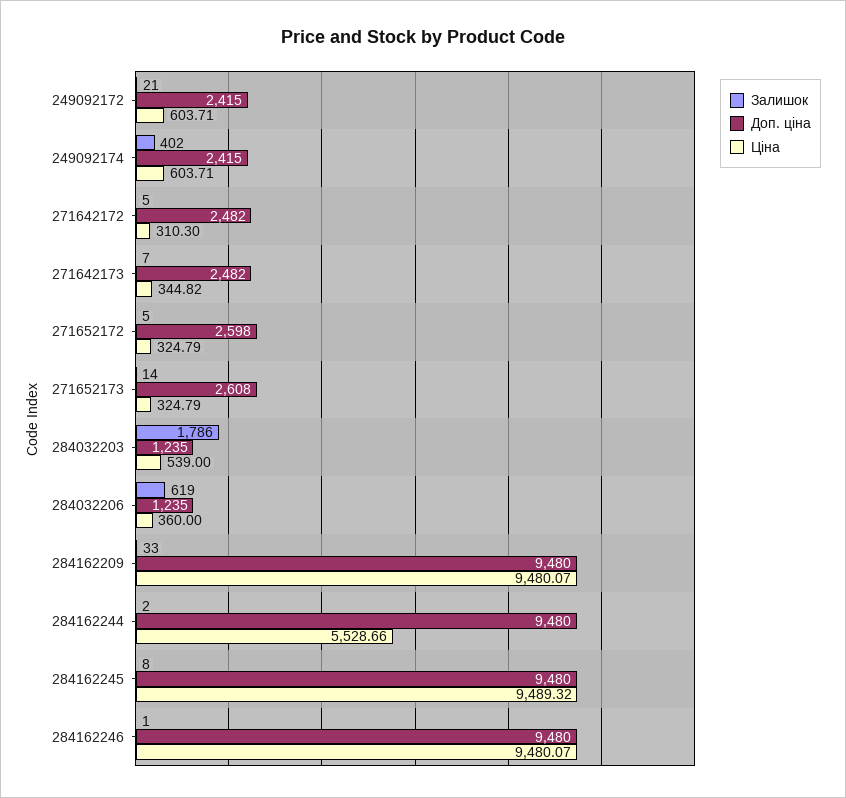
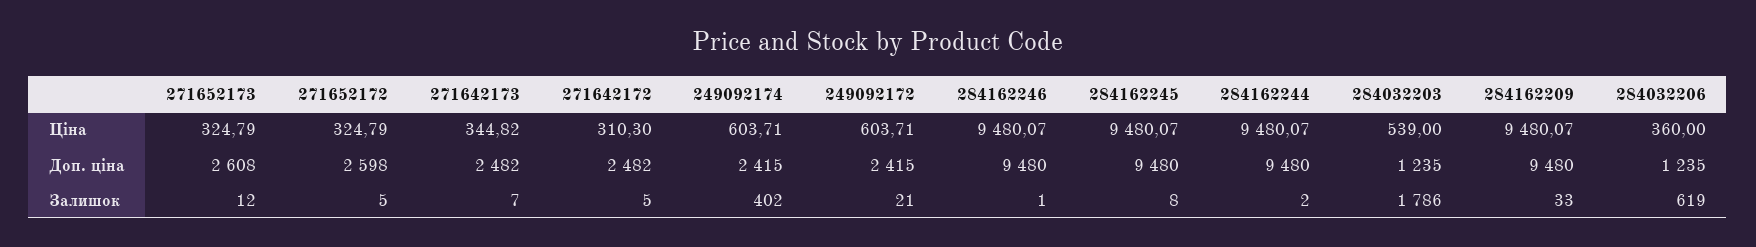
Залишок, 271652173: 14 -> 12
Ціна, 284162244: 5528.66 -> 9480.07
Ціна, 284162245: 9489.32 -> 9480.07

